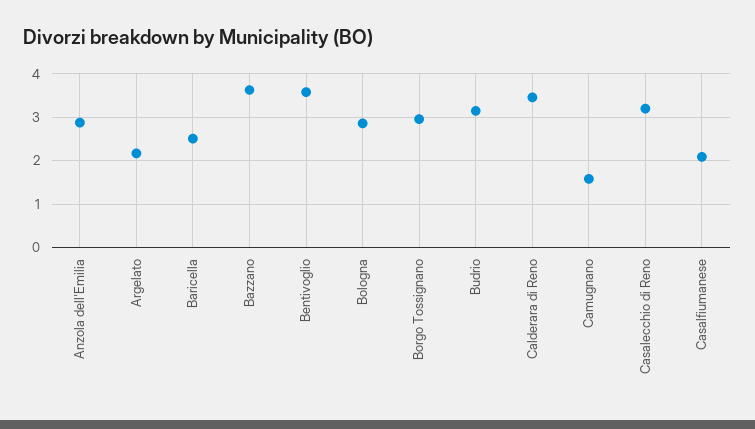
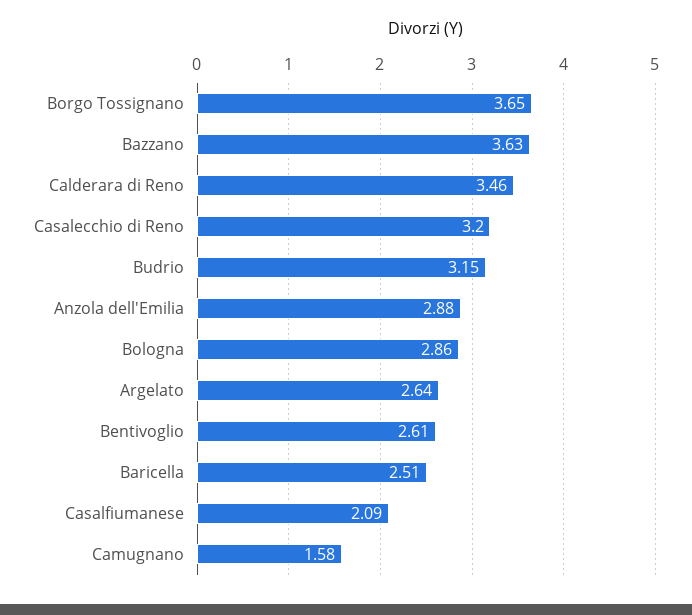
Argelato: 2.2 -> 2.64
Bentivoglio: 3.6 -> 2.61
Borgo Tossignano: 3 -> 3.65

